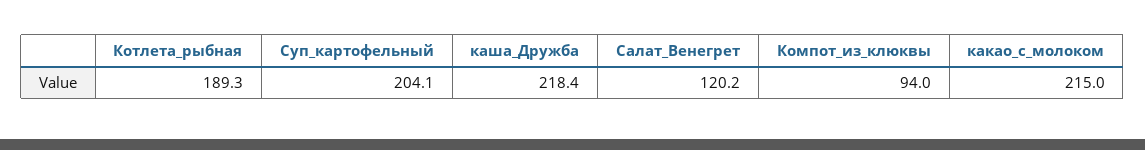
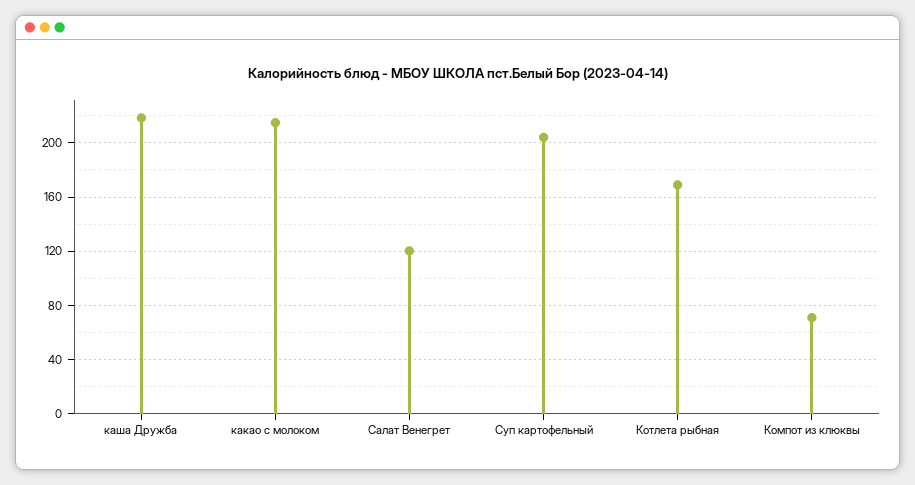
Котлета_рыбная: 189.3 -> 170
Компот_из_клюквы: 94 -> 70

